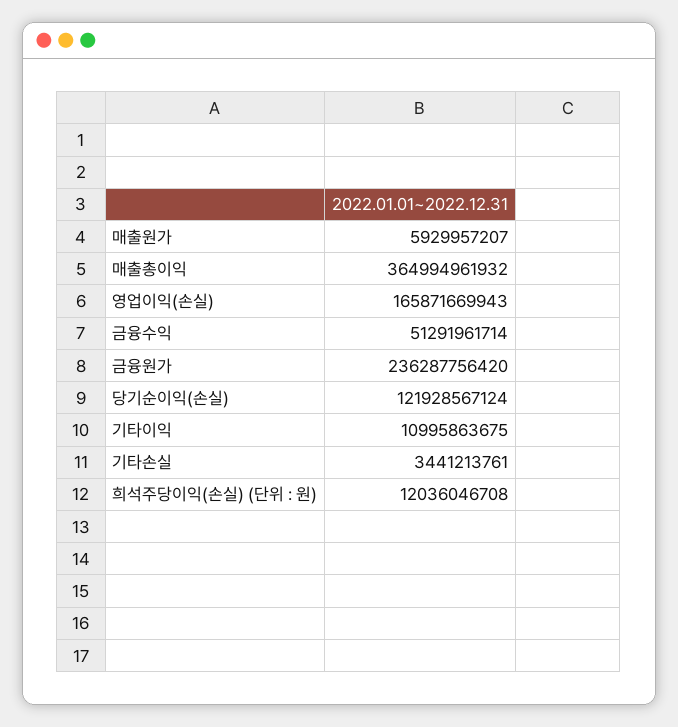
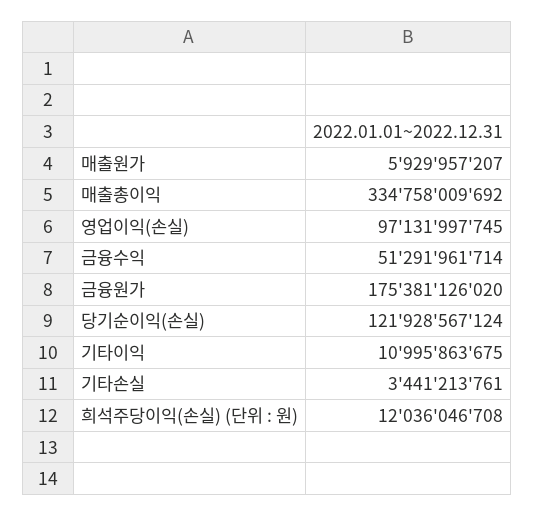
매출총이익: 364994961932 -> 334758009692
영업이익(손실): 165871669943 -> 97131997745
금융원가: 236287756420 -> 175381126020

